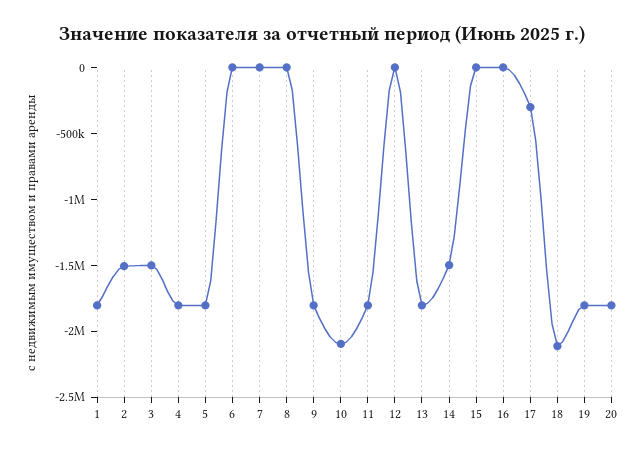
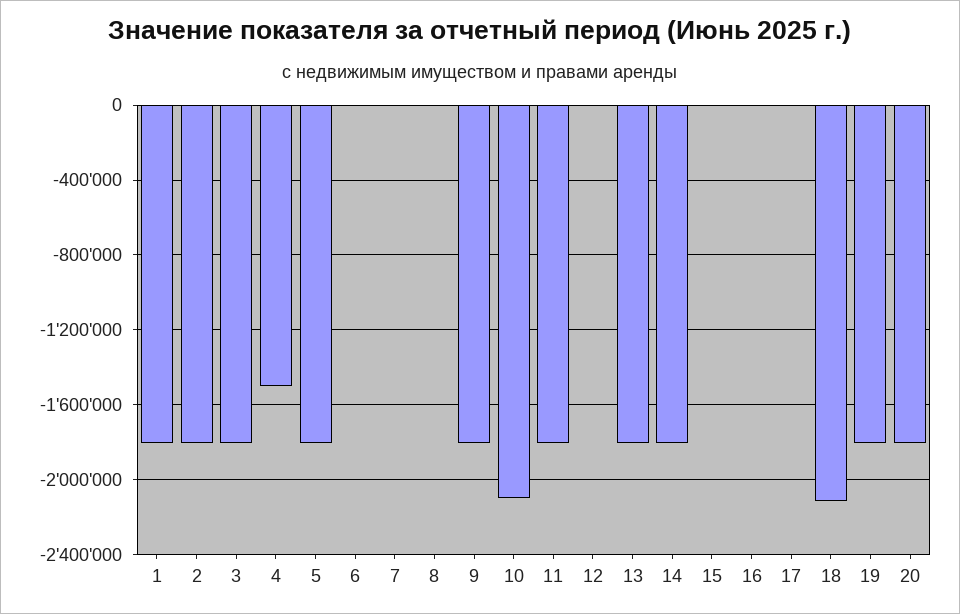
2: -1500000 -> -1800000
3: -1500000 -> -1800000
4: -1800000 -> -1500000
14: -1500000 -> -1800000
17: -300000 -> 0

